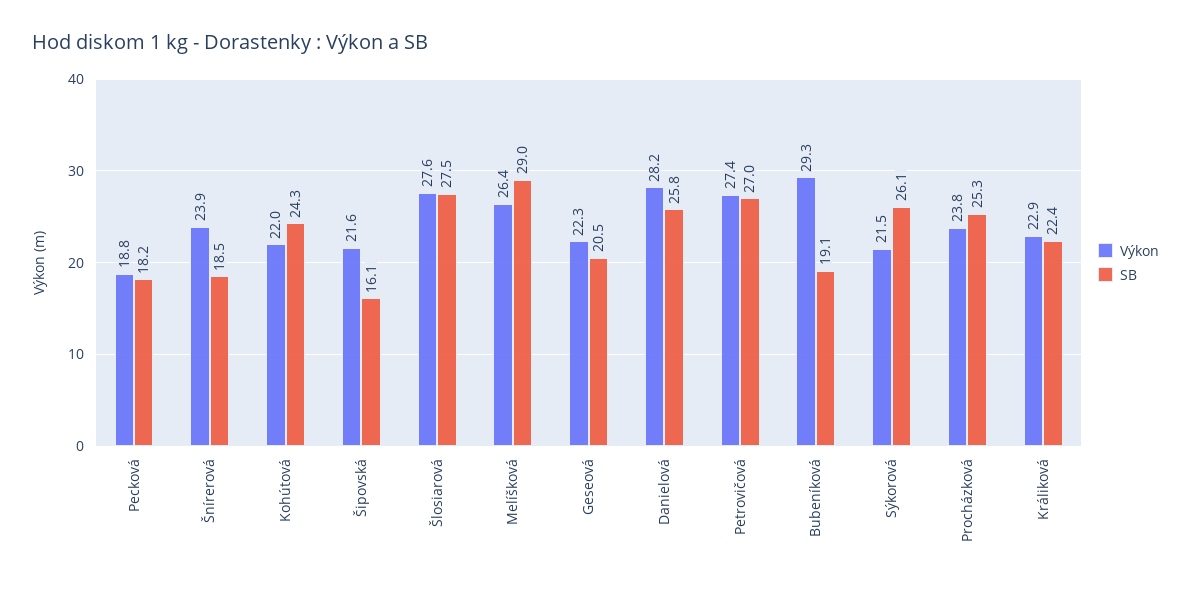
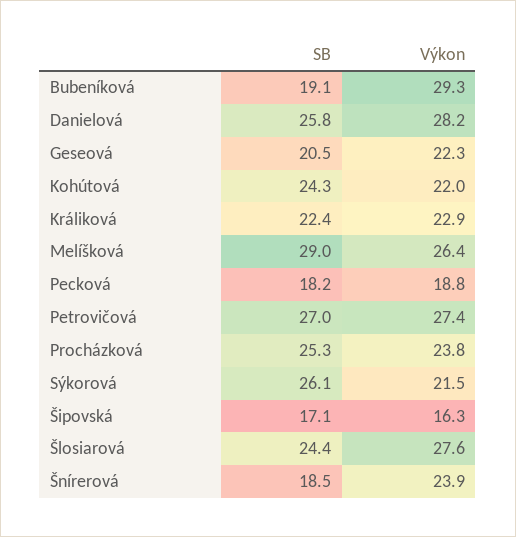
Výkon, Šipovská: 21.6 -> 16.3
SB, Šipovská: 16.1 -> 17.1
SB, Šlosiarová: 27.5 -> 24.4

